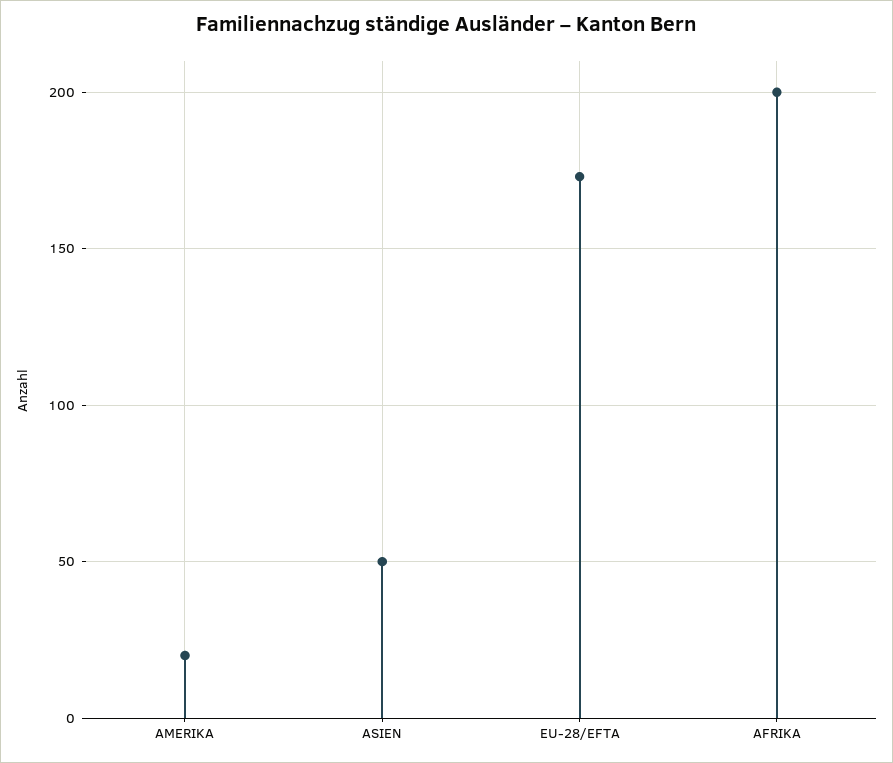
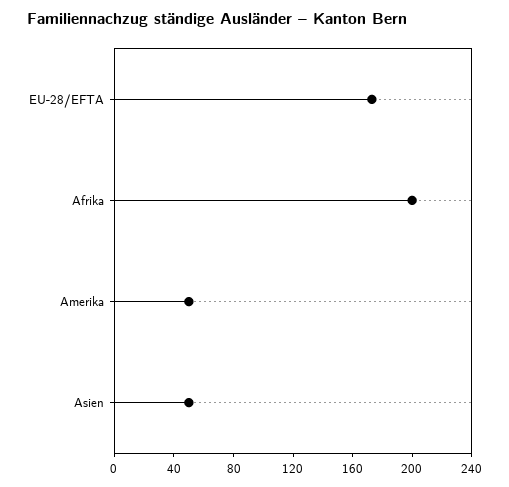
AMERIKA: 20 -> 50

